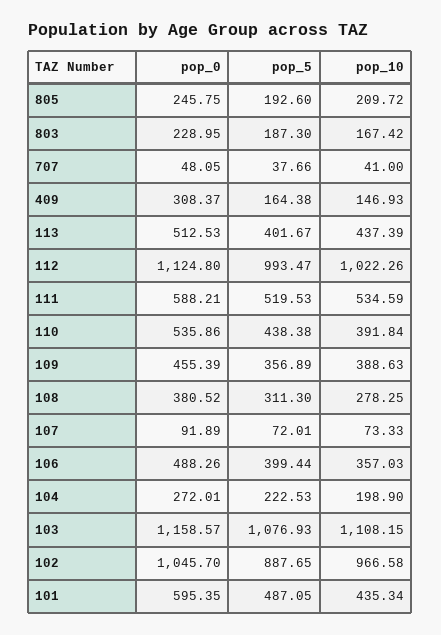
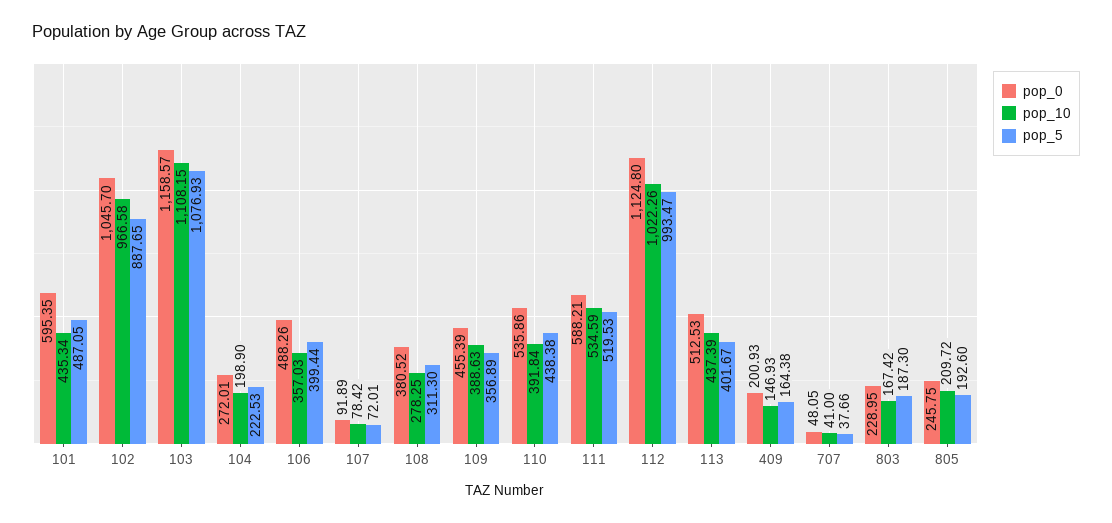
pop_0, 409: 308.37 -> 200.93
pop_10, 107: 73.33 -> 78.42

